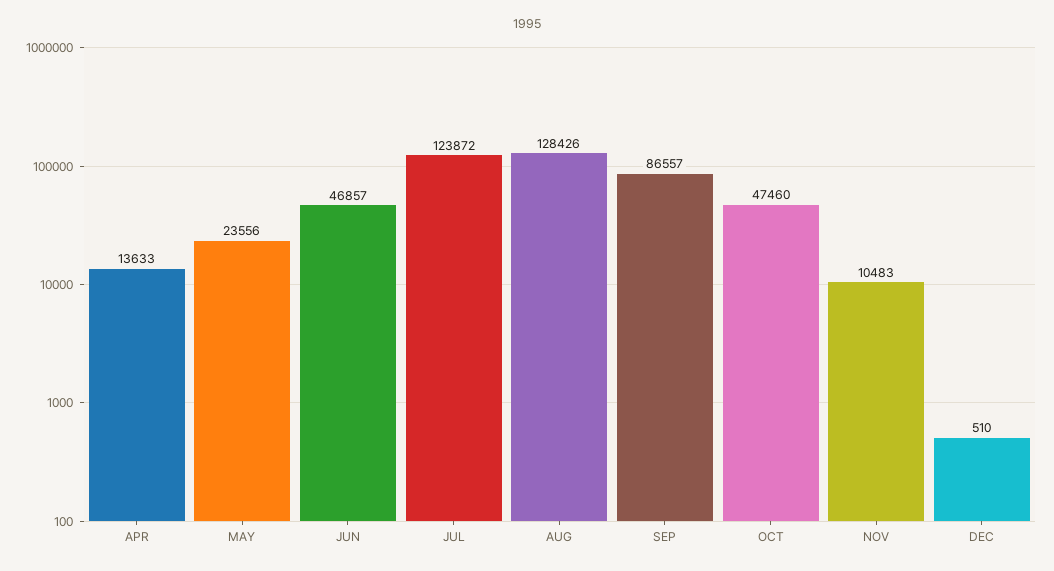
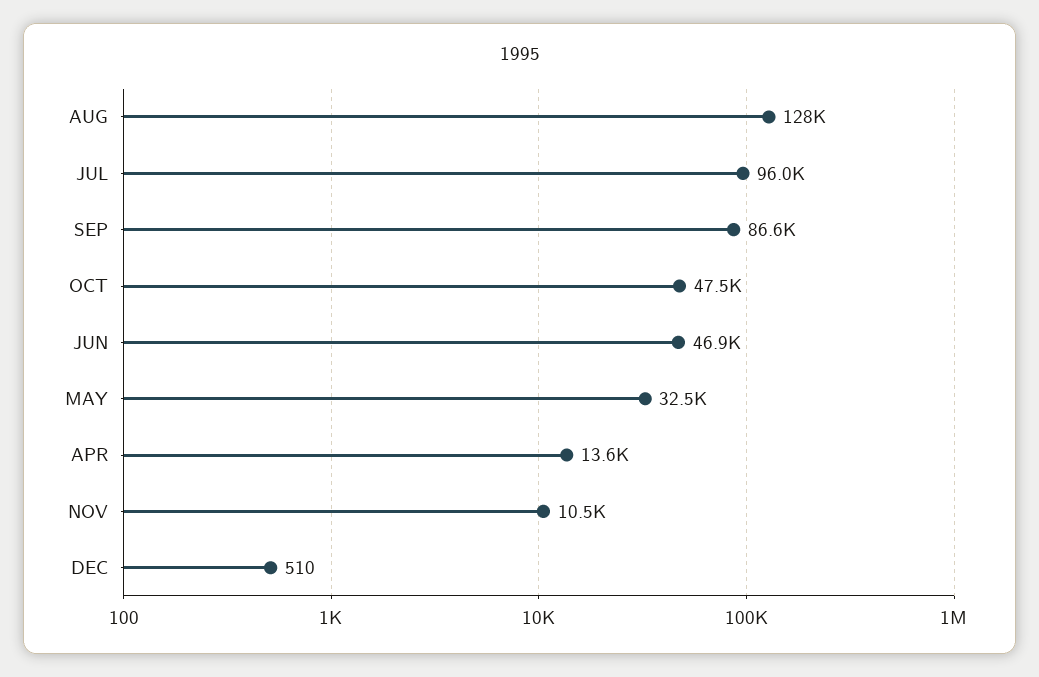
MAY: 23556 -> 32500
JUL: 123872 -> 96000

